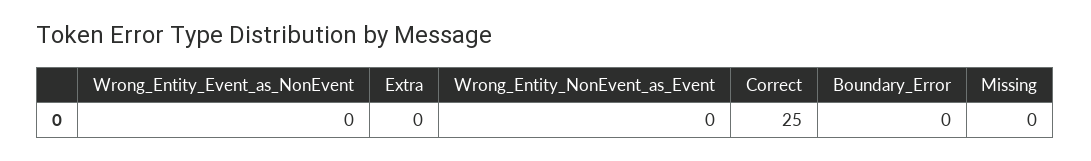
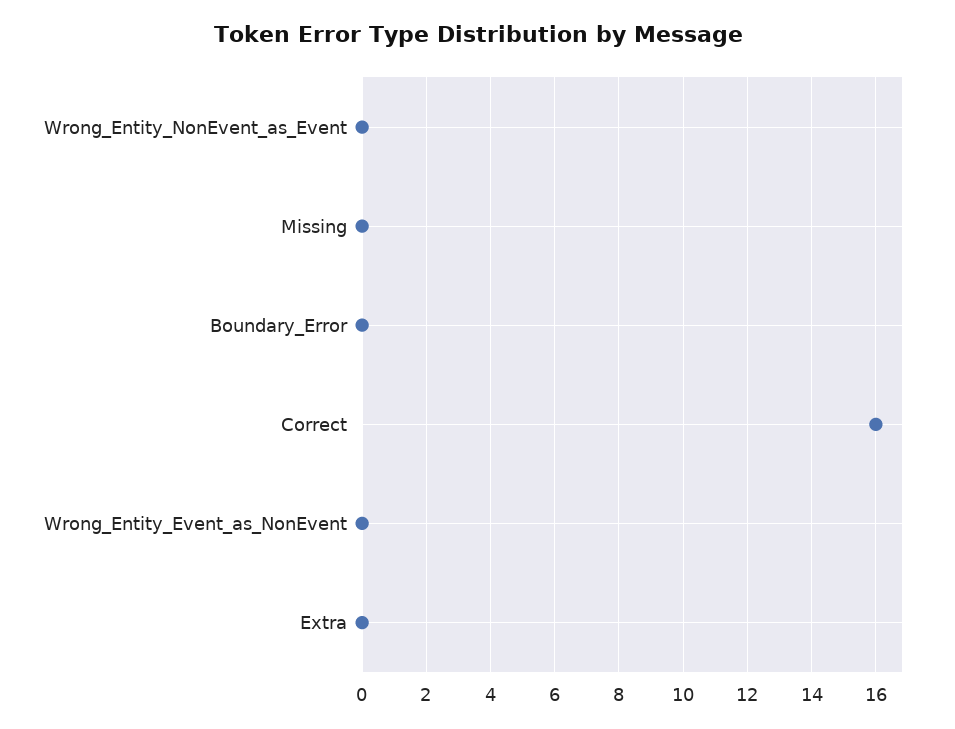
Correct: 25 -> 16

